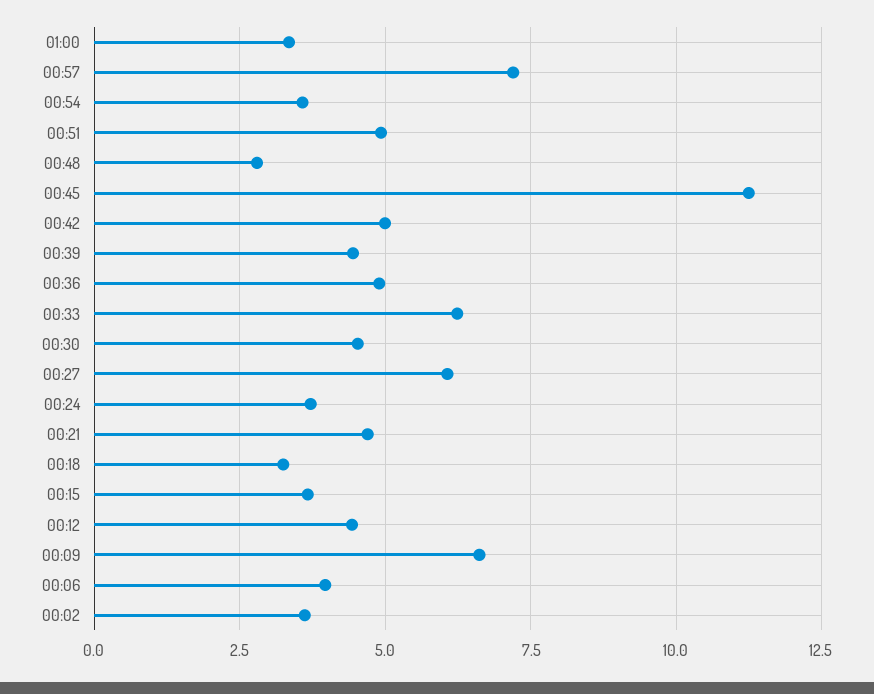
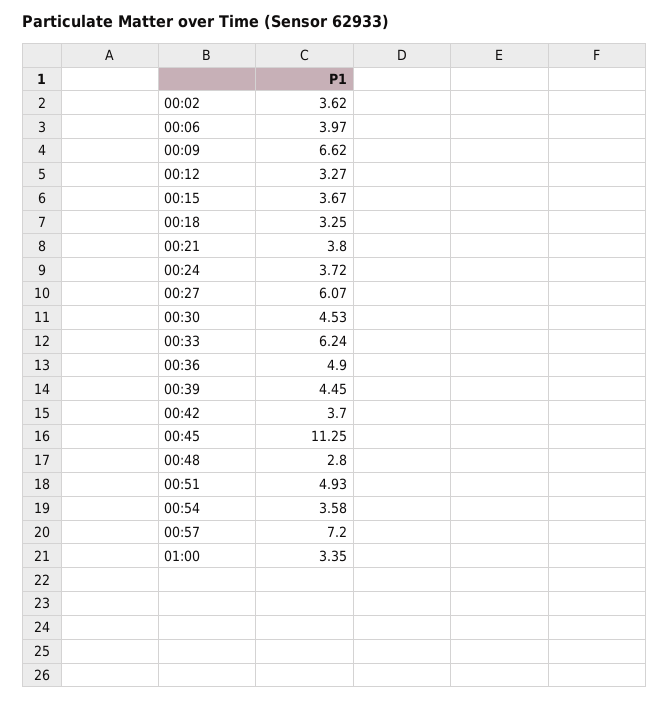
00:42: 5 -> 3.7
00:21: 4.75 -> 3.8
00:12: 4.5 -> 3.27

